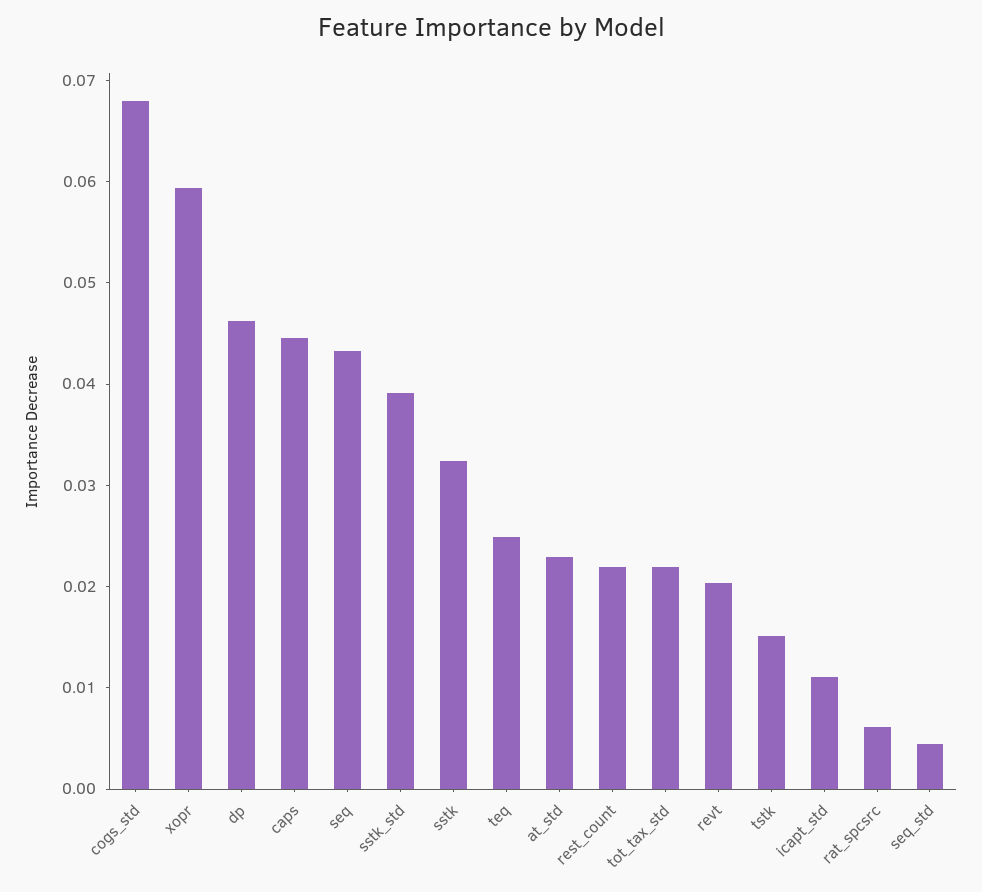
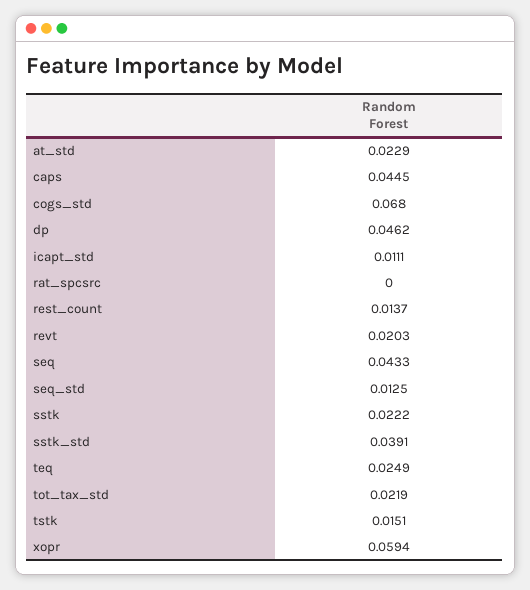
sstk: 0.032 -> 0.0222
rest_count: 0.022 -> 0.0137
rat_spcsrc: 0.006 -> 0
seq_std: 0.004 -> 0.0125

